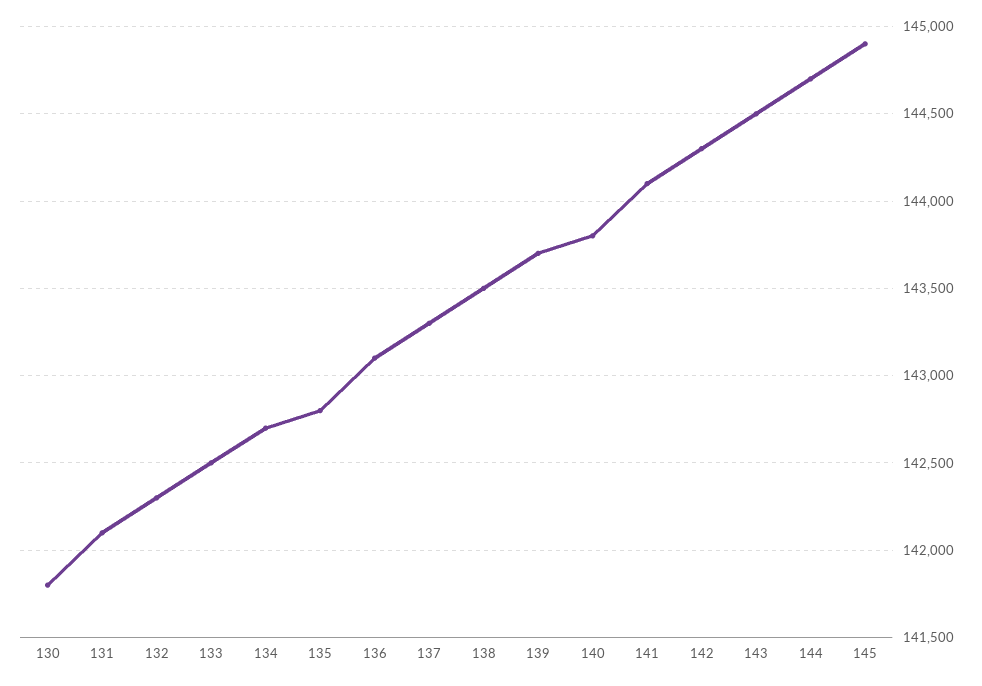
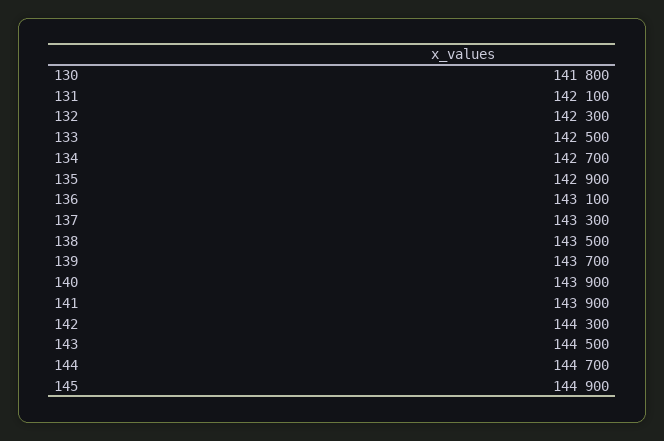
135: 142800 -> 142900
140: 143800 -> 143900
141: 144100 -> 143900

